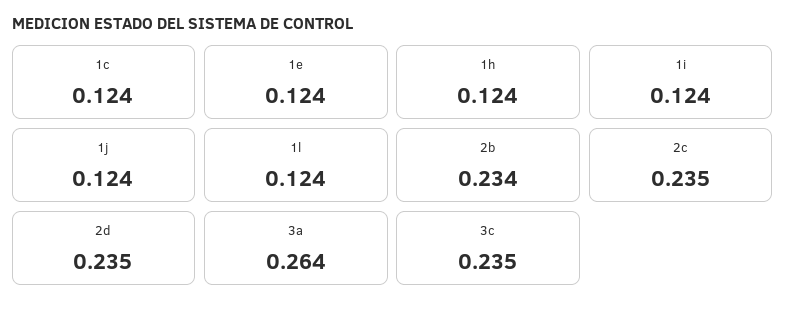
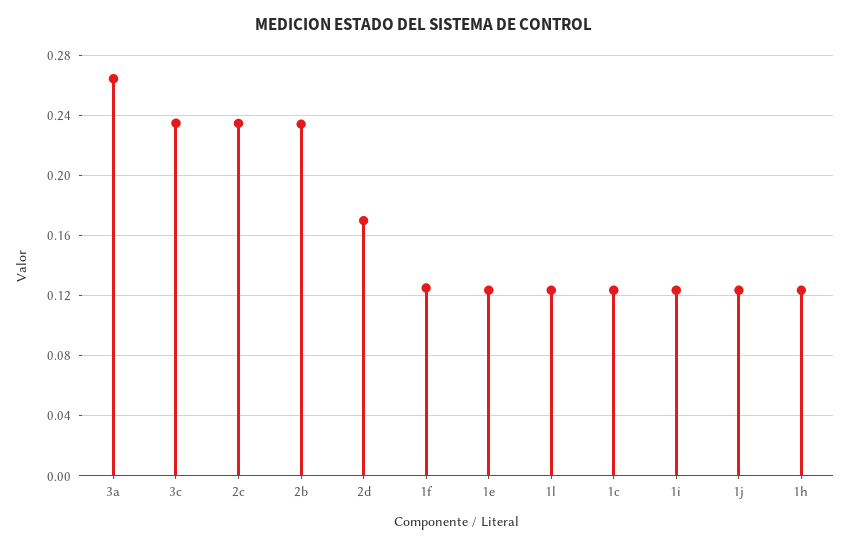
2d: 0.235 -> 0.17
1f: none -> 0.125

